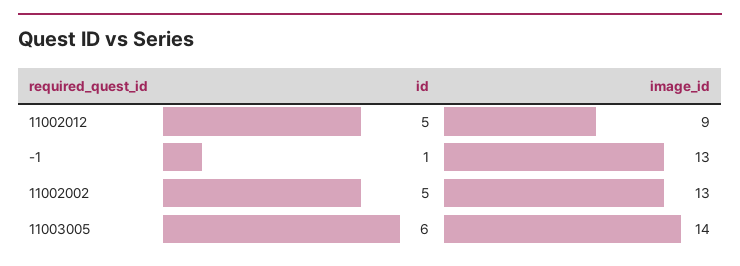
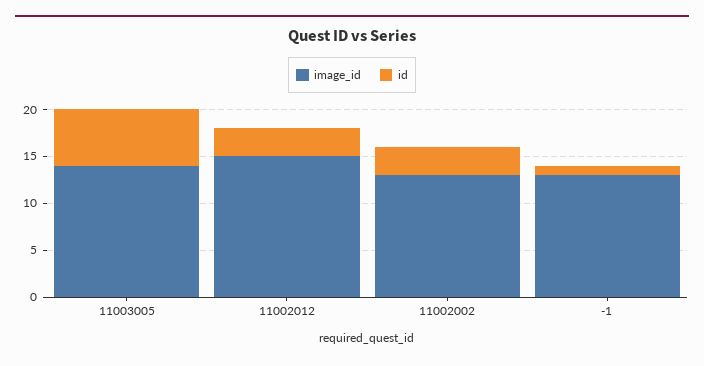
id, 11002012: 5 -> 3
image_id, 11002012: 9 -> 15
id, 11002002: 5 -> 3

